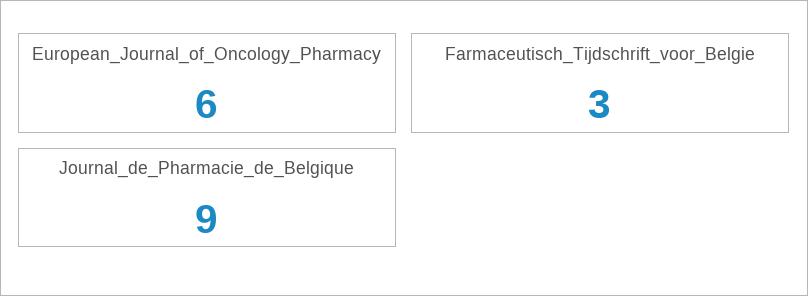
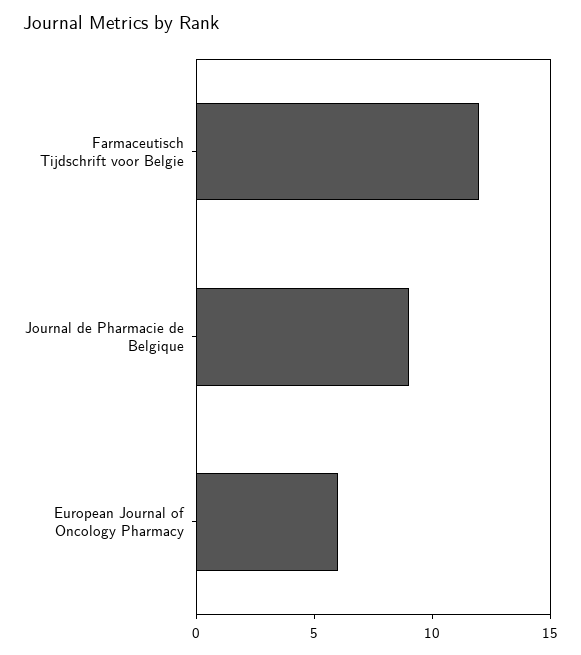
Farmaceutisch_Tijdschrift_voor_Belgie: 3 -> 12

